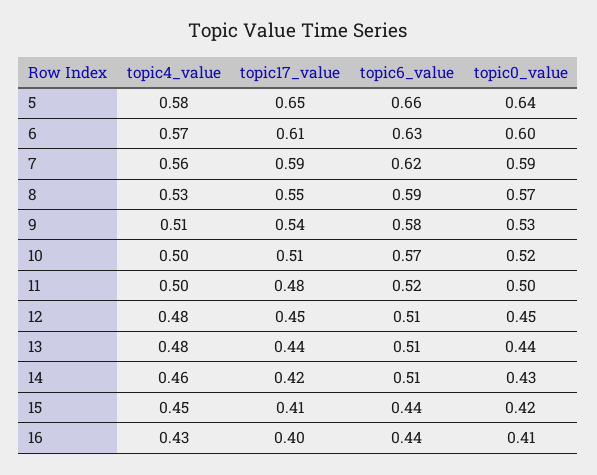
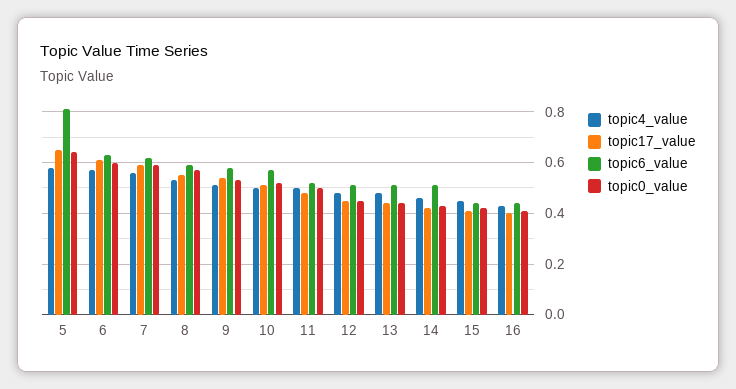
topic6_value, 5: 0.66 -> 0.8

